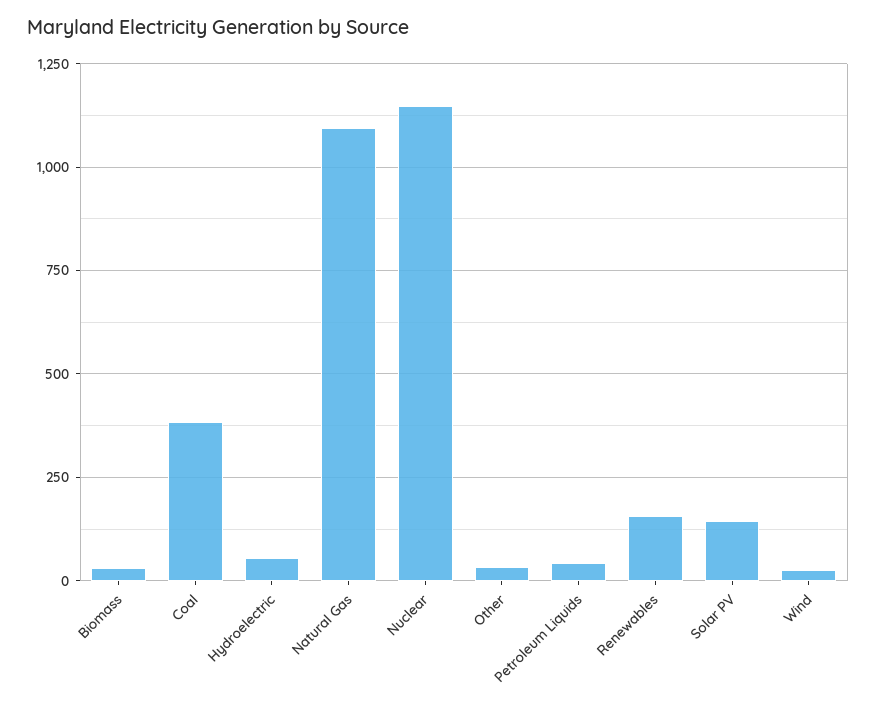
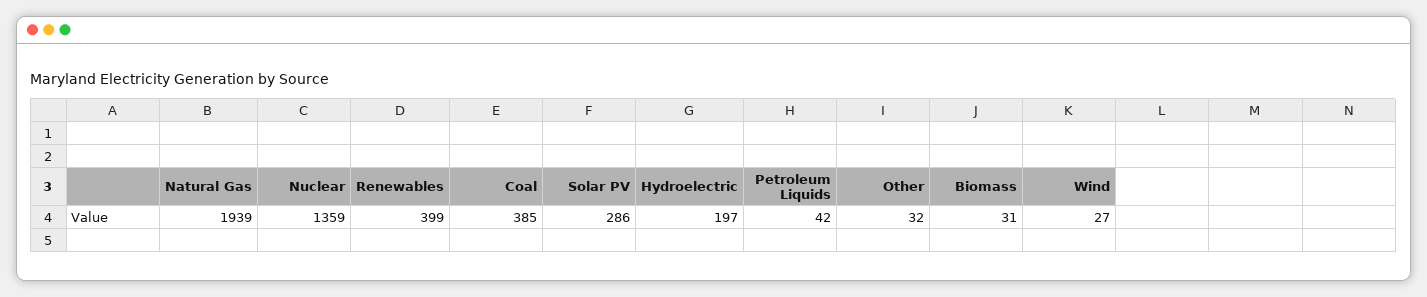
Hydroelectric: 50 -> 197
Natural Gas: 1100 -> 1939
Nuclear: 1150 -> 1359
Renewables: 150 -> 399
Solar PV: 150 -> 286

